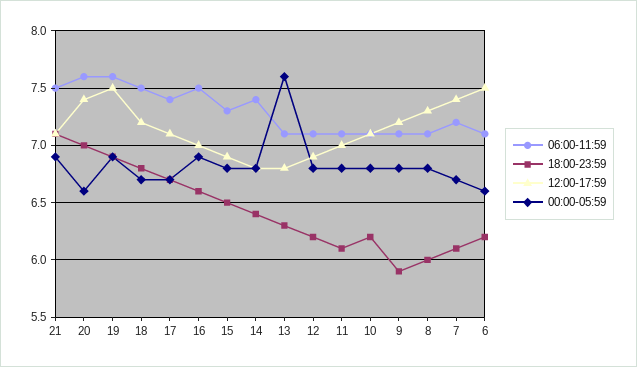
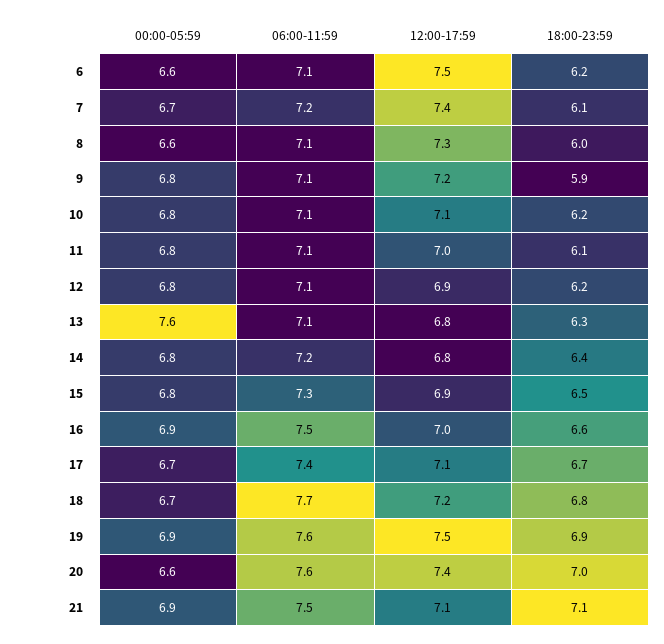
06:00-11:59, 18: 7.5 -> 7.7
06:00-11:59, 14: 7.4 -> 7.2
00:00-05:59, 8: 6.8 -> 6.6

